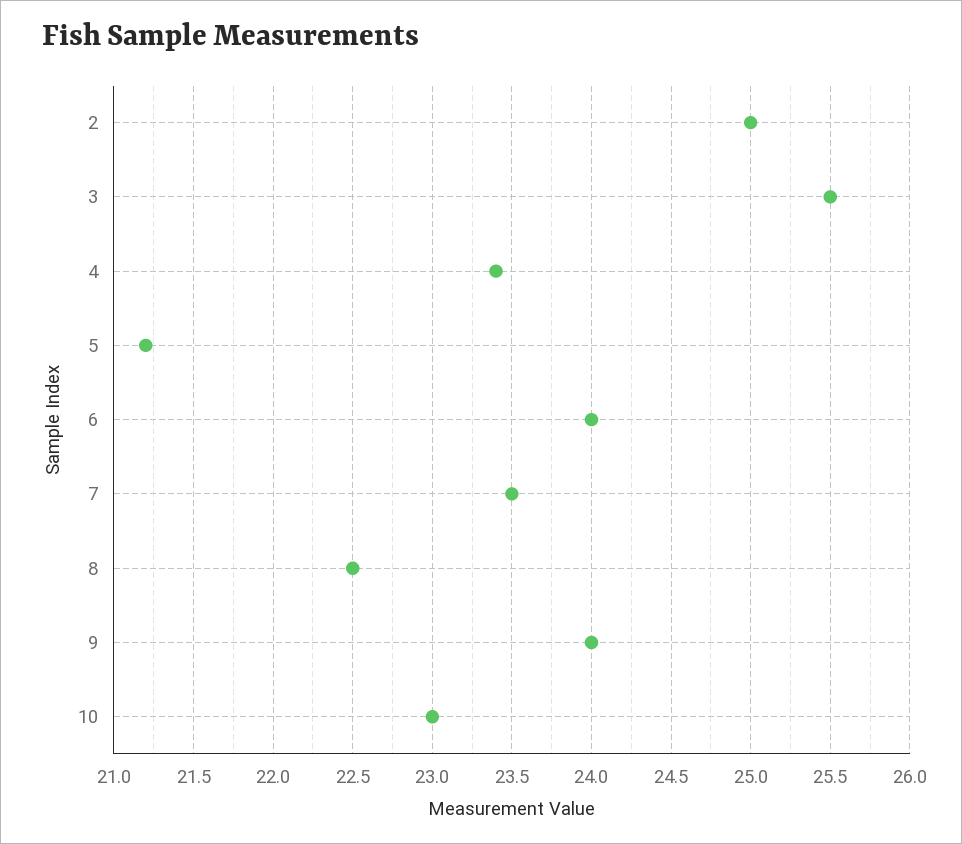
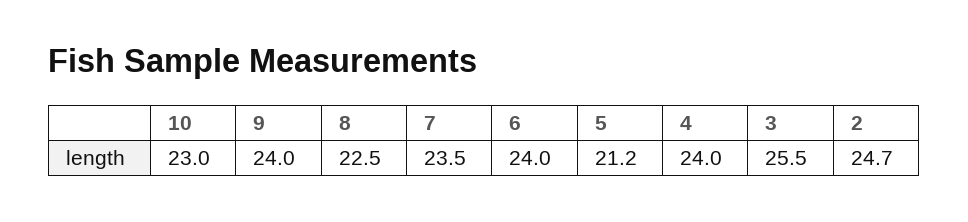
2: 25 -> 24.7
4: 23.4 -> 24

